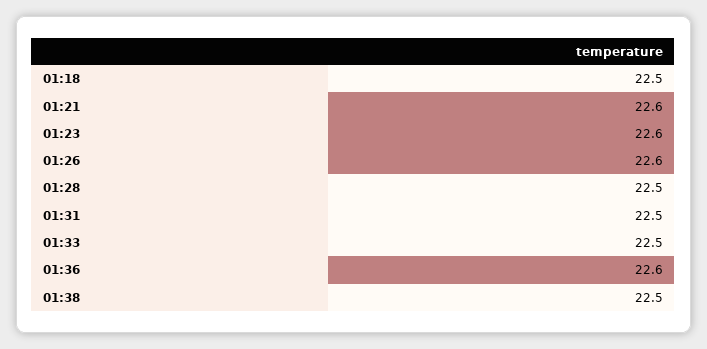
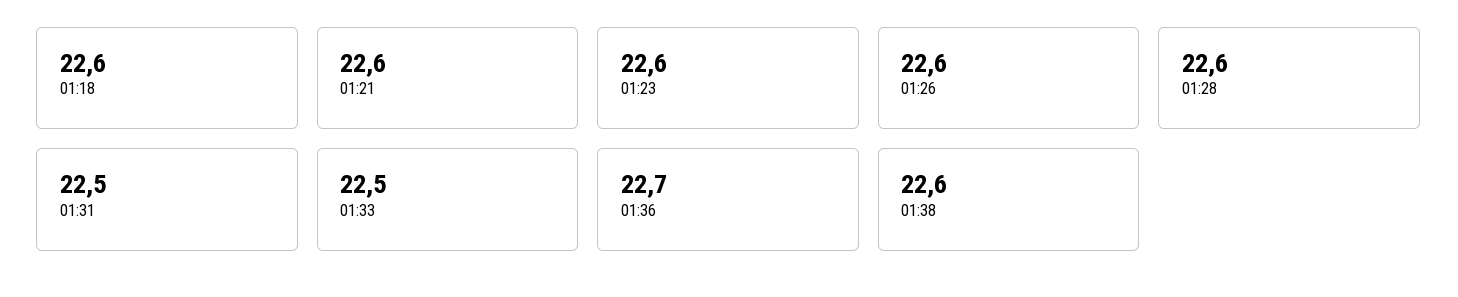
01:18: 22.5 -> 22.6
01:28: 22.5 -> 22.6
01:36: 22.6 -> 22.7
01:38: 22.5 -> 22.6

